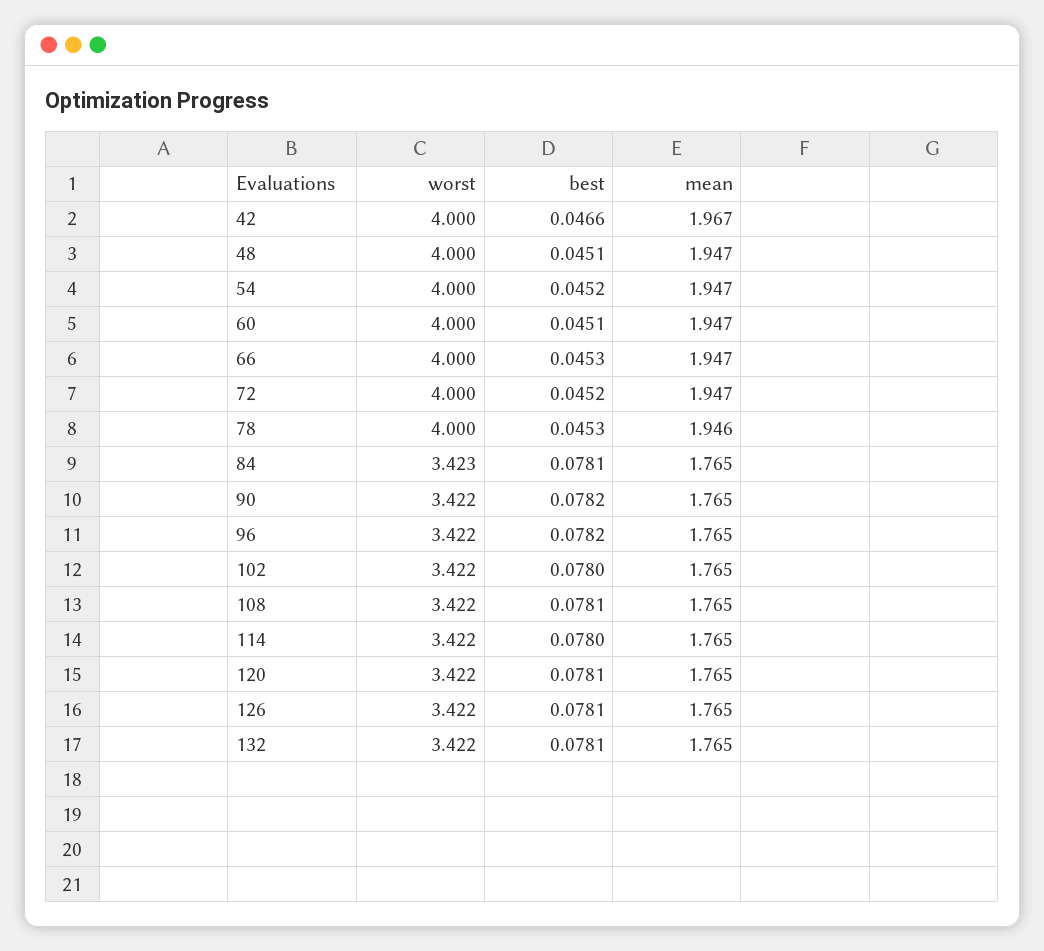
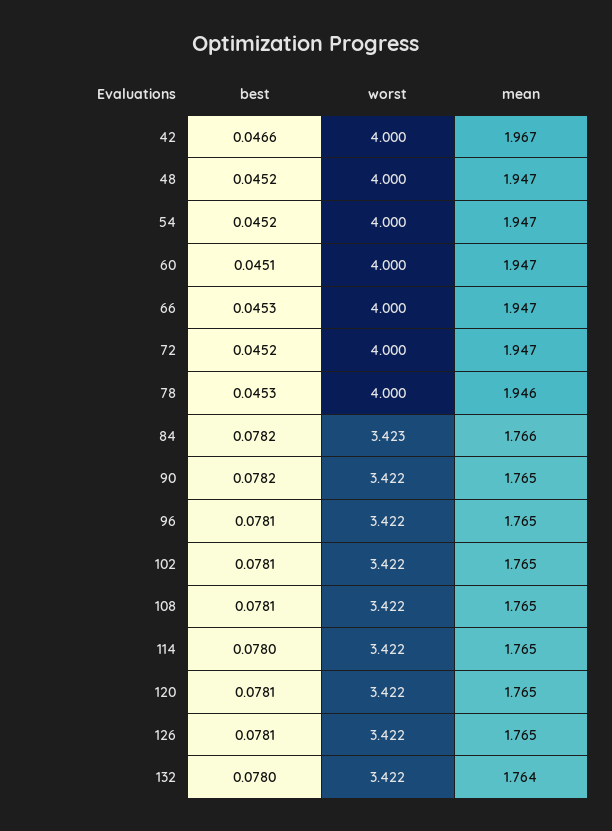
best, 48: 0.0451 -> 0.0452
best, 84: 0.0781 -> 0.0782
mean, 84: 1.765 -> 1.766
best, 96: 0.0782 -> 0.0781
best, 102: 0.078 -> 0.0781
best, 132: 0.0781 -> 0.078
mean, 132: 1.765 -> 1.764

